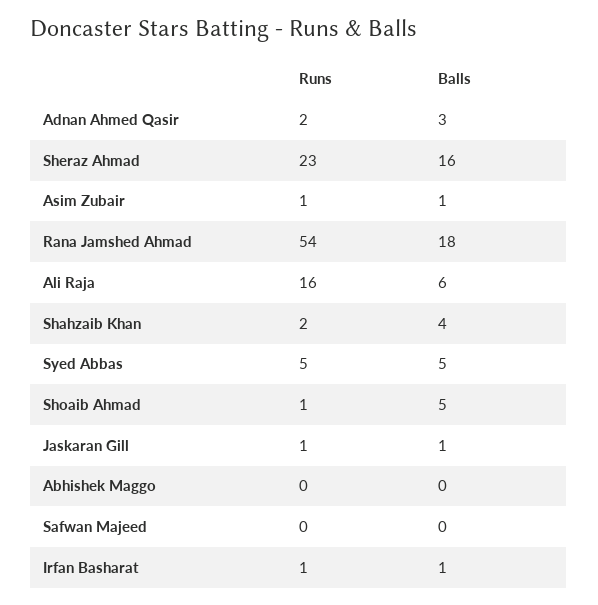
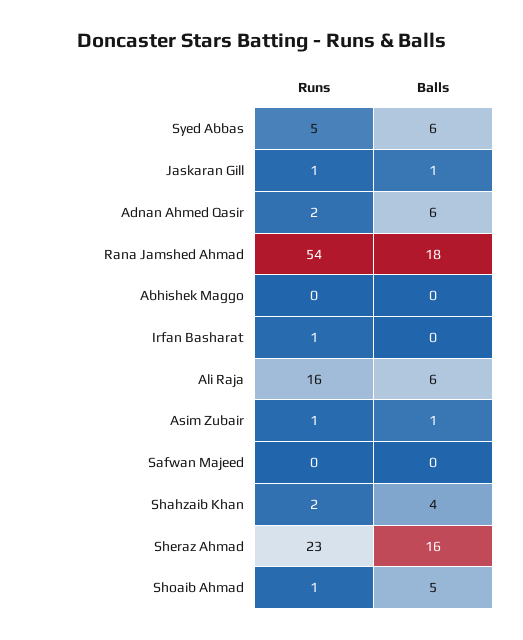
Balls, Adnan Ahmed Qasir: 3 -> 6
Balls, Syed Abbas: 5 -> 6
Balls, Irfan Basharat: 1 -> 0

